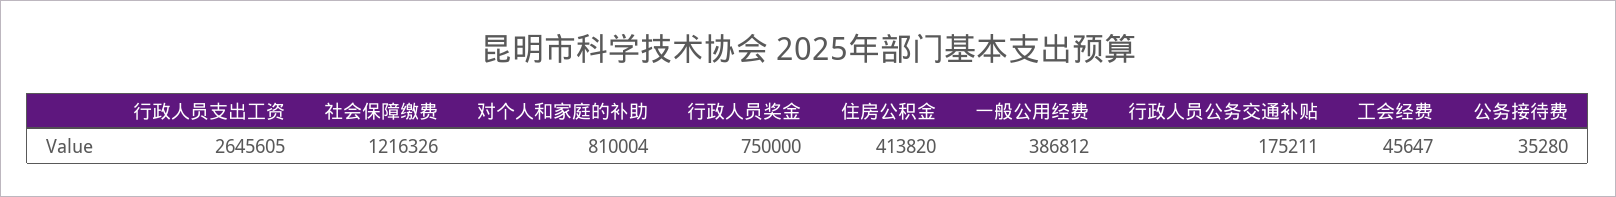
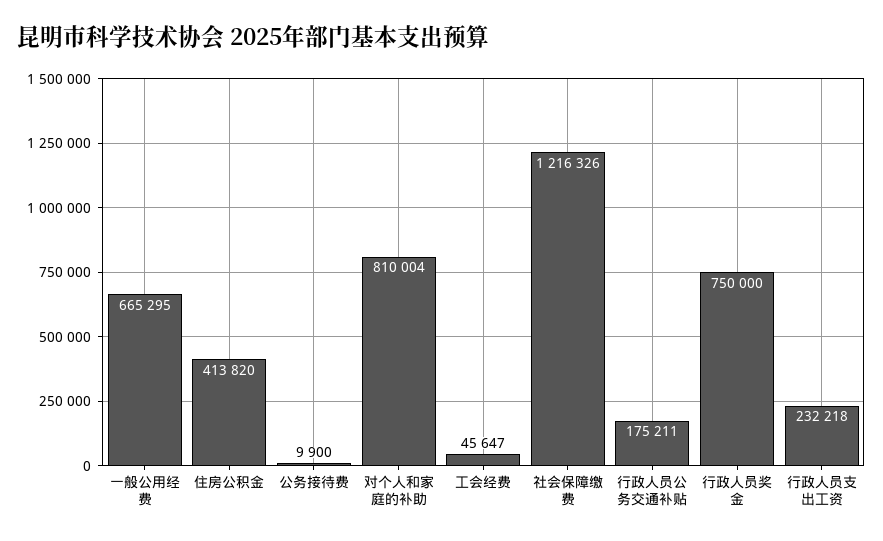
行政人员支出工资: 2645605 -> 232218
一般公用经费: 386812 -> 665295
公务接待费: 35280 -> 9900

